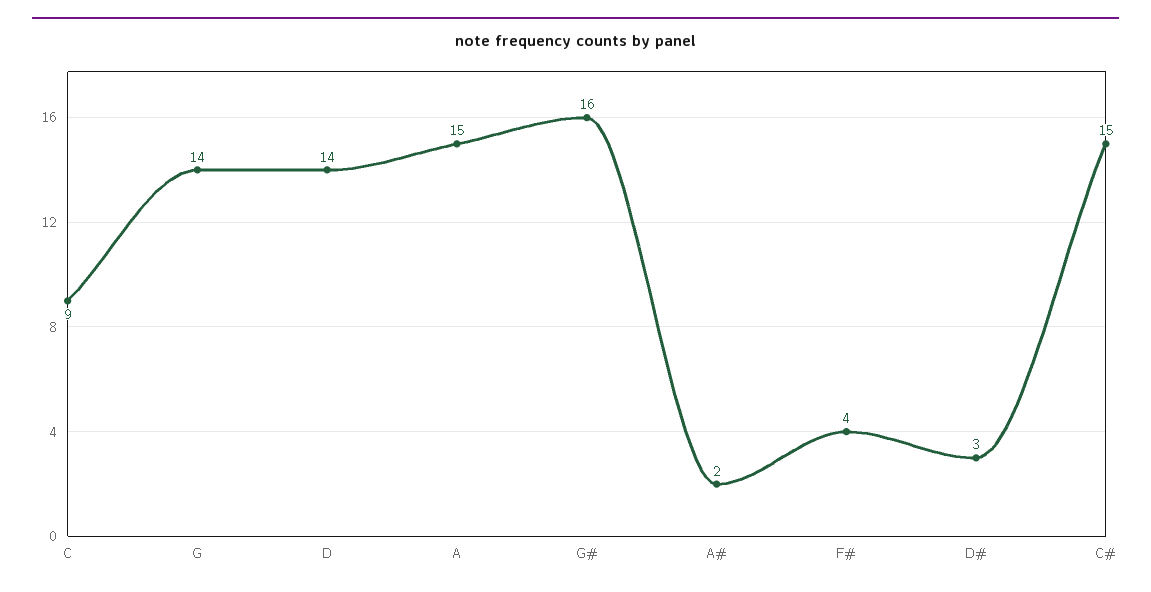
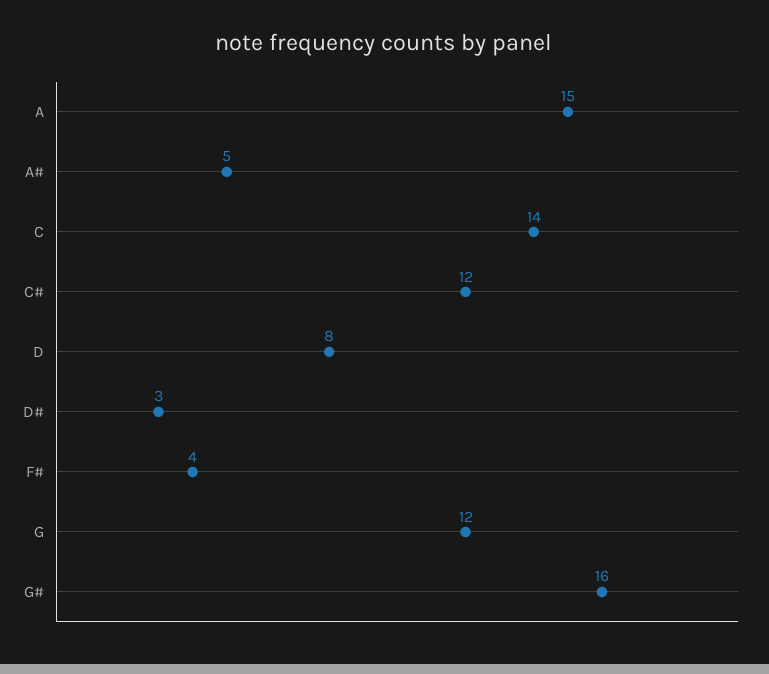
C: 9 -> 14
G: 14 -> 12
D: 14 -> 8
A#: 2 -> 5
C#: 15 -> 12

